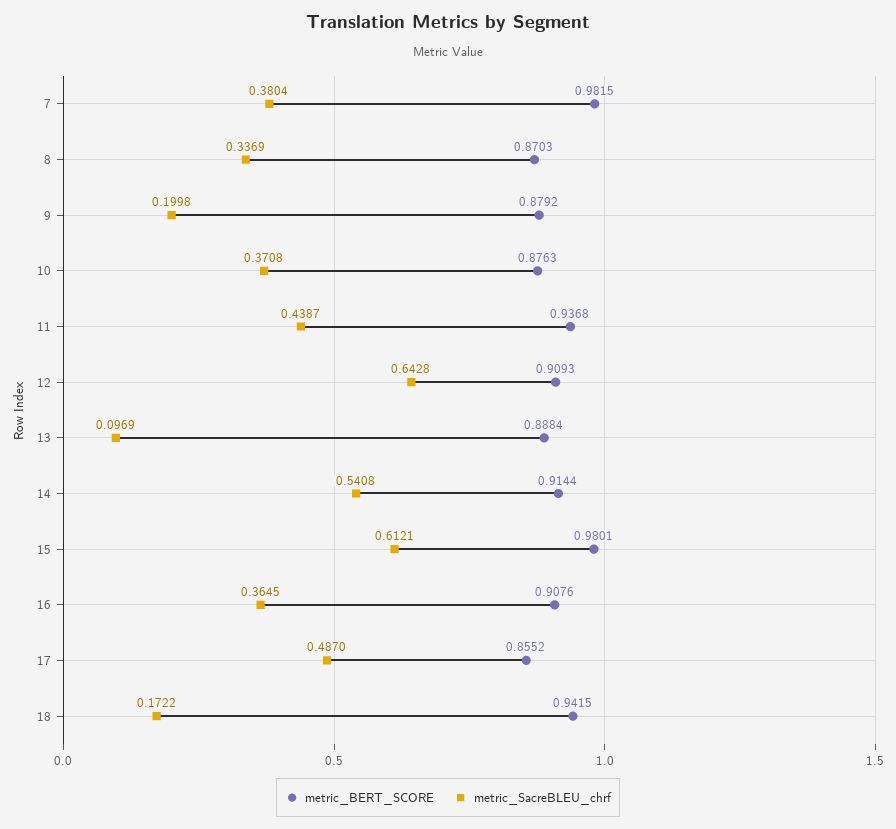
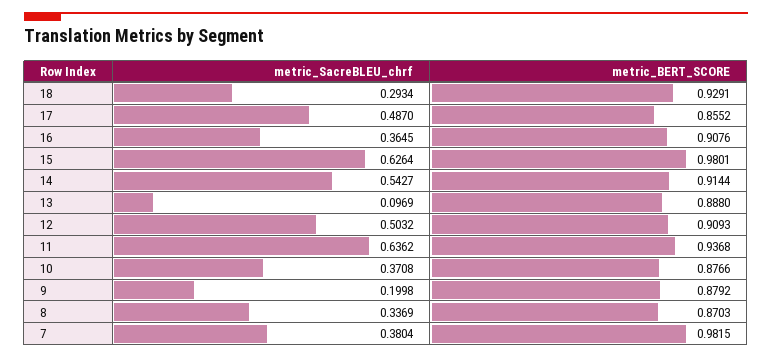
metric_BERT_SCORE, 10: 0.8763 -> 0.8766
metric_SacreBLEU_chrf, 11: 0.4387 -> 0.6362
metric_SacreBLEU_chrf, 12: 0.6428 -> 0.5032
metric_BERT_SCORE, 13: 0.8884 -> 0.888
metric_SacreBLEU_chrf, 14: 0.5408 -> 0.5427
metric_SacreBLEU_chrf, 15: 0.6121 -> 0.6264
metric_BERT_SCORE, 18: 0.9415 -> 0.9291
metric_SacreBLEU_chrf, 18: 0.1722 -> 0.2934

